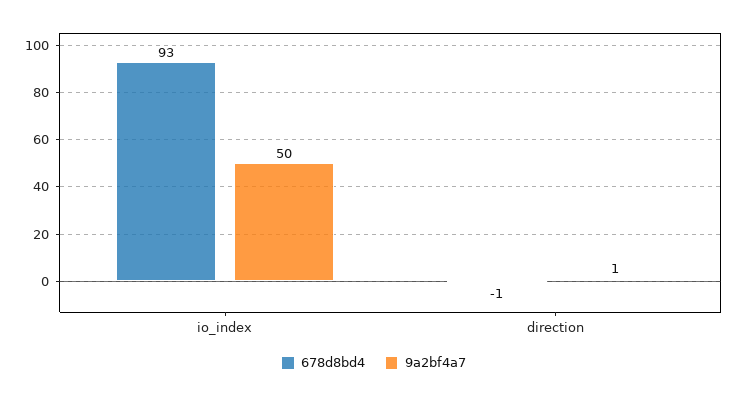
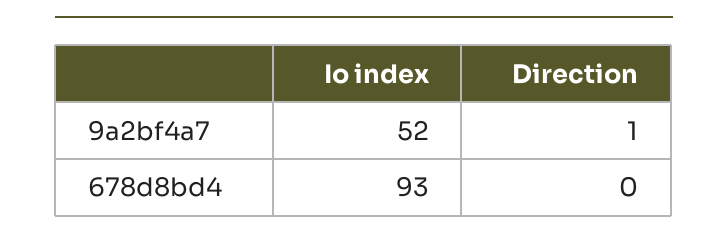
9a2bf4a7, io_index: 50 -> 52
678d8bd4, direction: -1 -> 0

